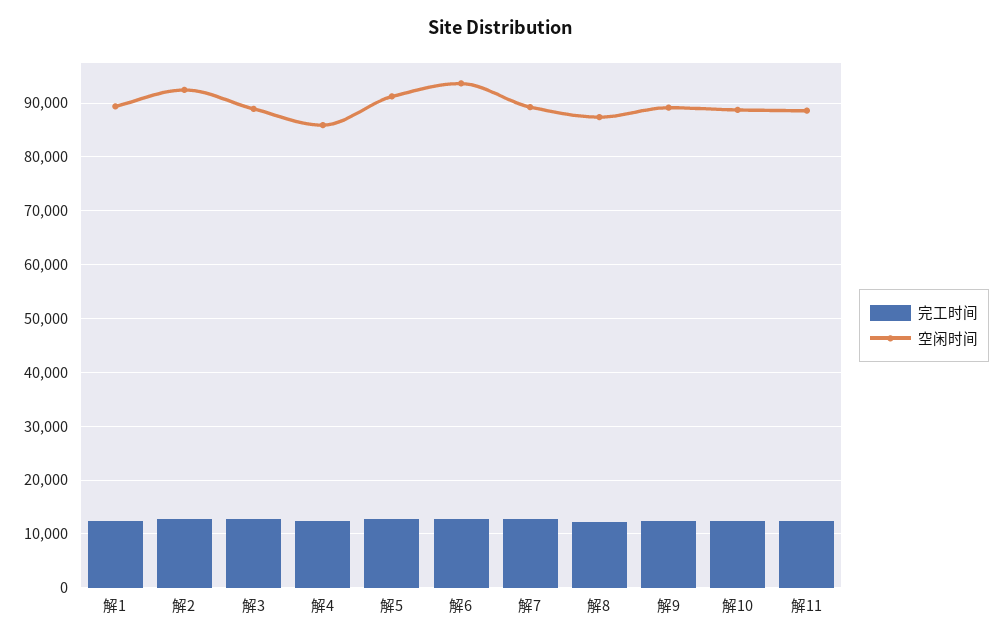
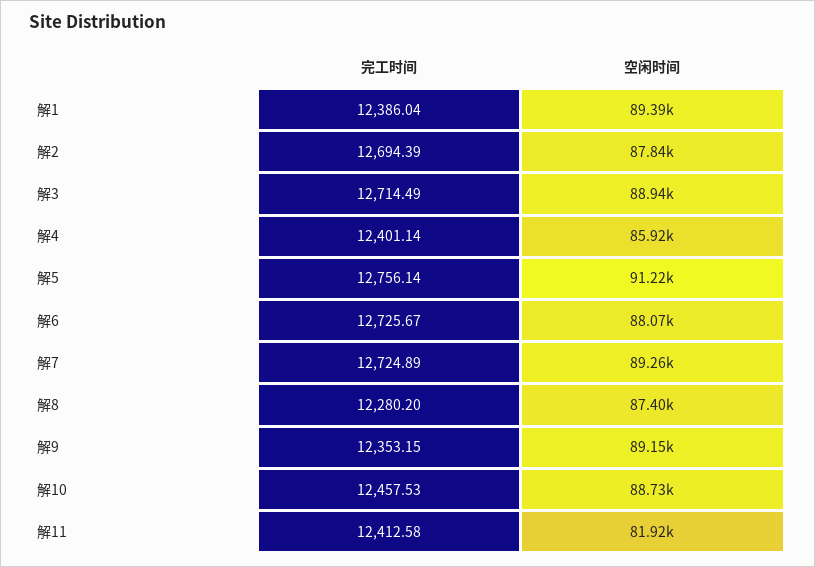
空闲时间, 解2: 92000 -> 87840
空闲时间, 解6: 94000 -> 88070
空闲时间, 解11: 88000 -> 81920

